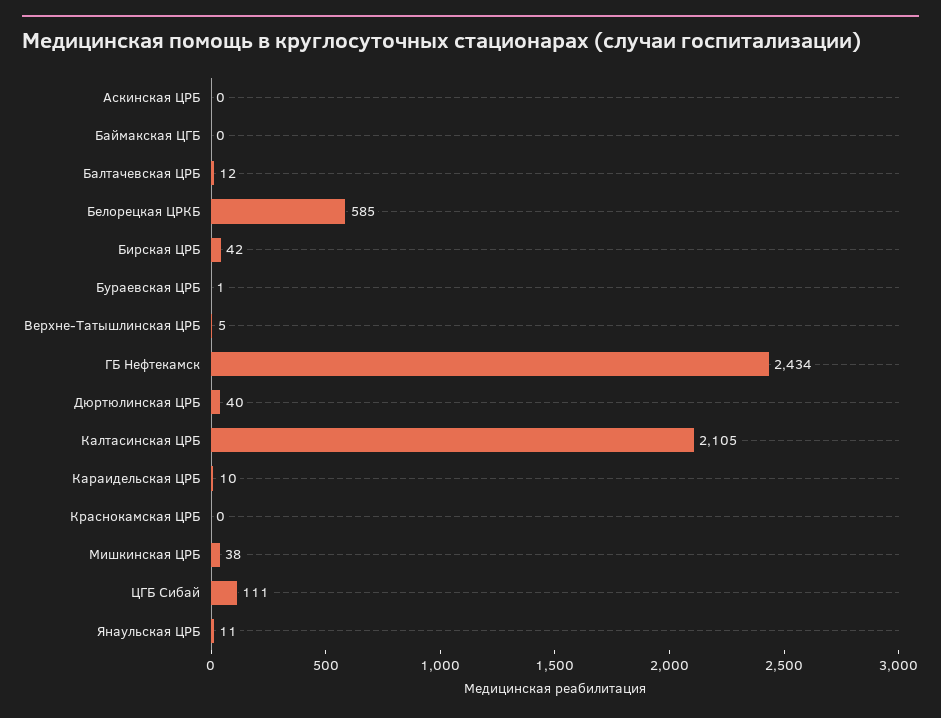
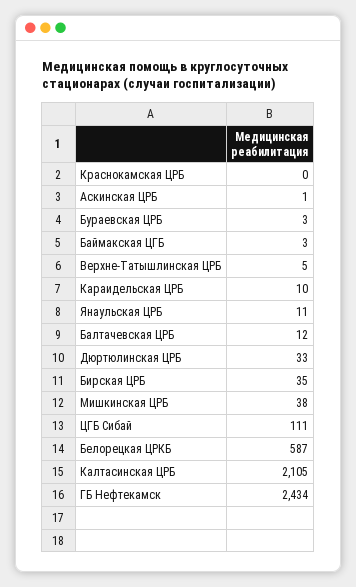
Аскинская ЦРБ: 0 -> 1
Баймакская ЦГБ: 0 -> 3
Белорецкая ЦРКБ: 585 -> 587
Бирская ЦРБ: 42 -> 35
Бураевская ЦРБ: 1 -> 3
Дюртюлинская ЦРБ: 40 -> 33

